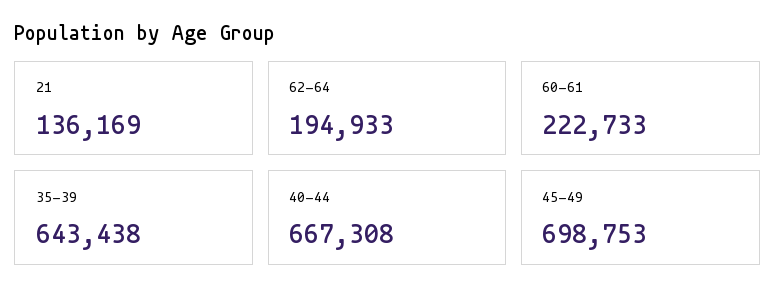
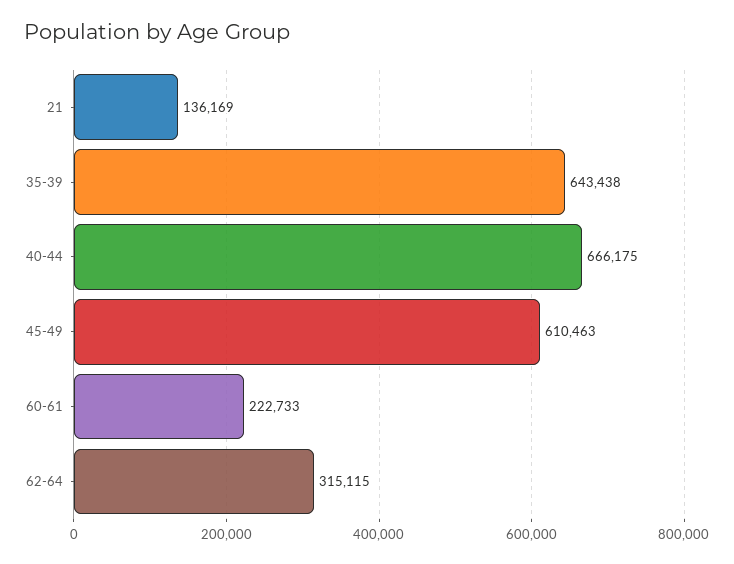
62-64: 194933 -> 315115
40-44: 667308 -> 666175
45-49: 698753 -> 610463

